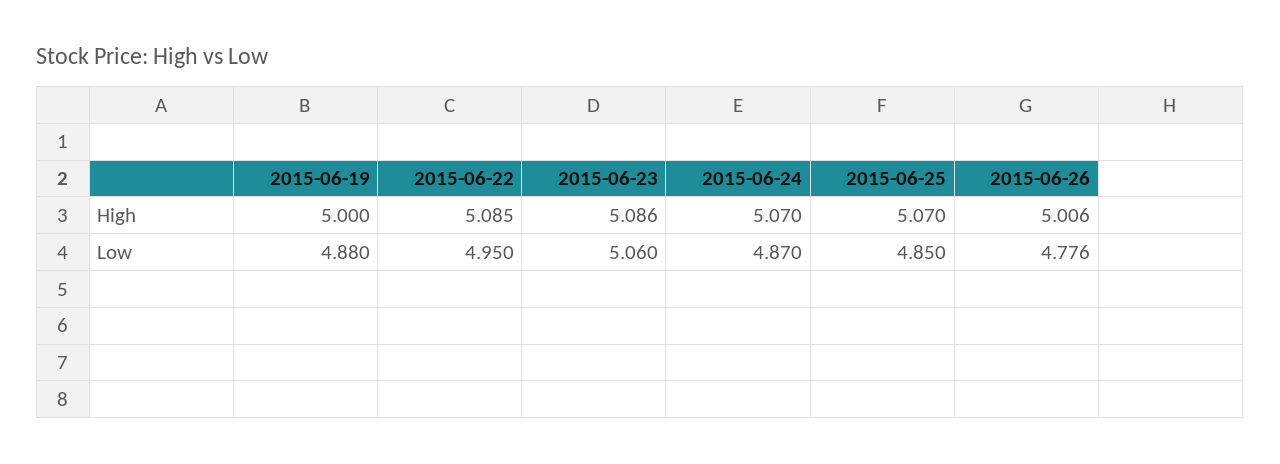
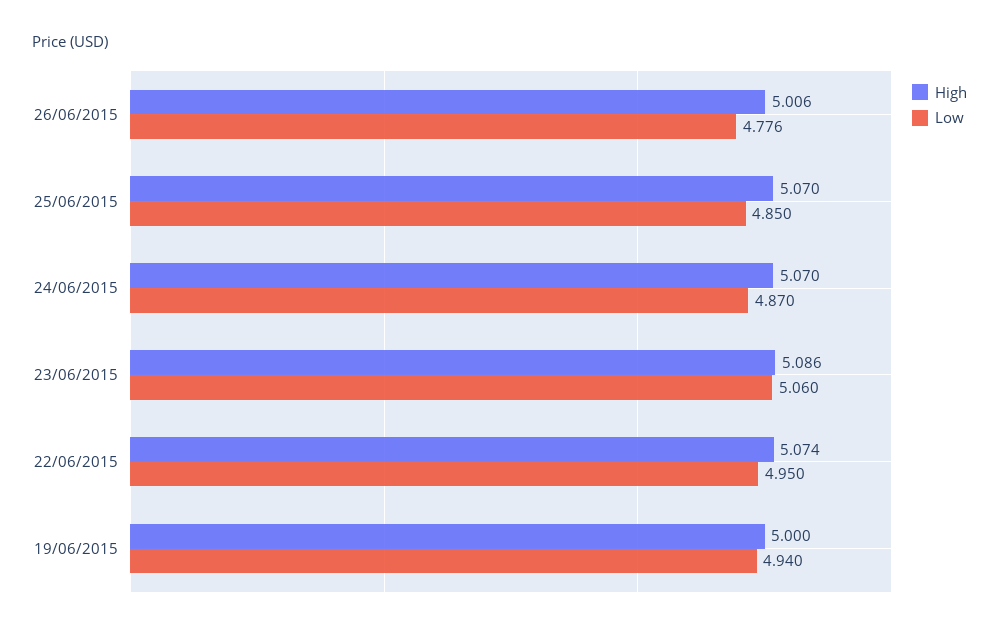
High, 2015-06-22: 5.085 -> 5.074
Low, 2015-06-19: 4.88 -> 4.94

